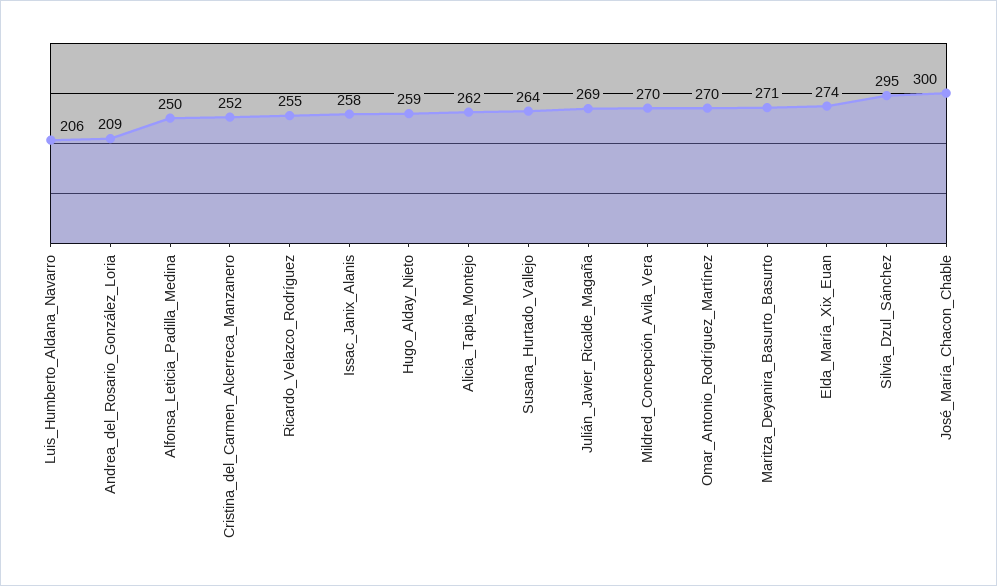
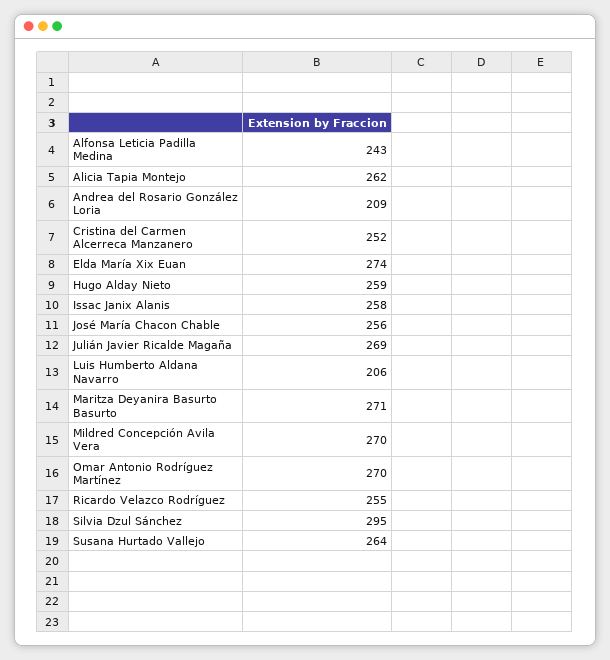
Alfonsa_Leticia_Padilla_Medina: 250 -> 243
José_María_Chacon_Chable: 300 -> 256

